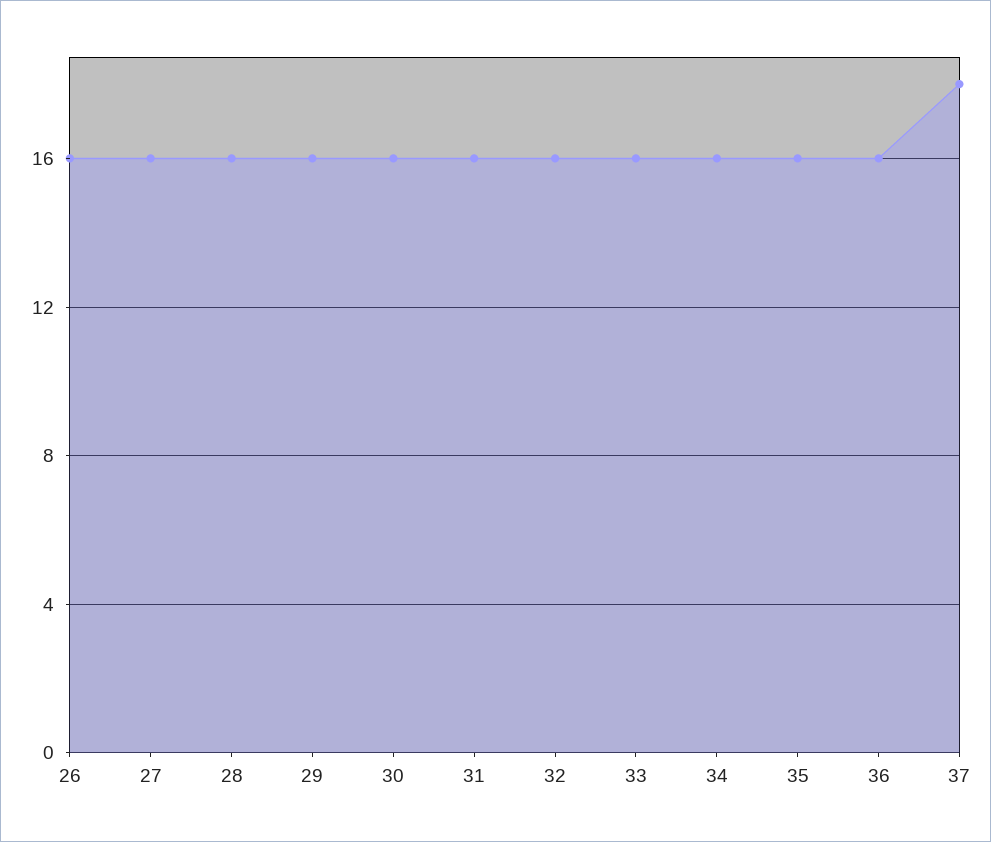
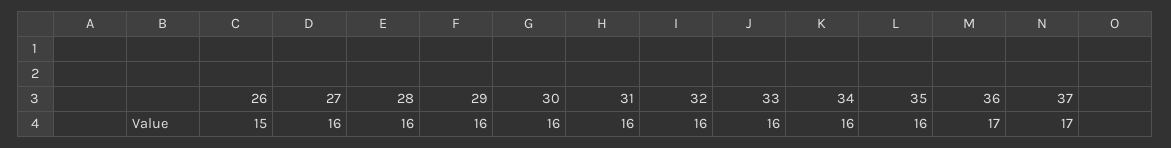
26: 16 -> 15
36: 16 -> 17
37: 18 -> 17

